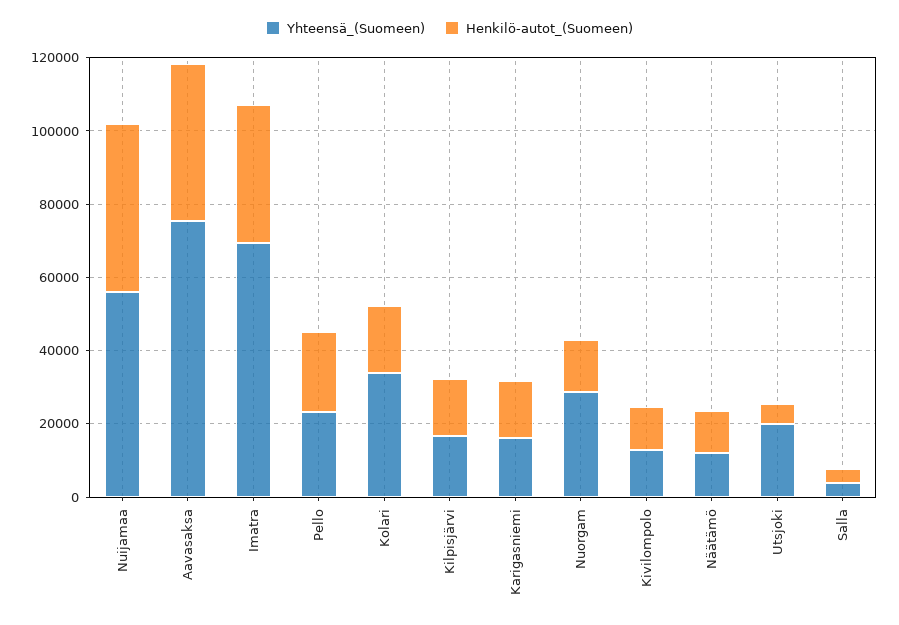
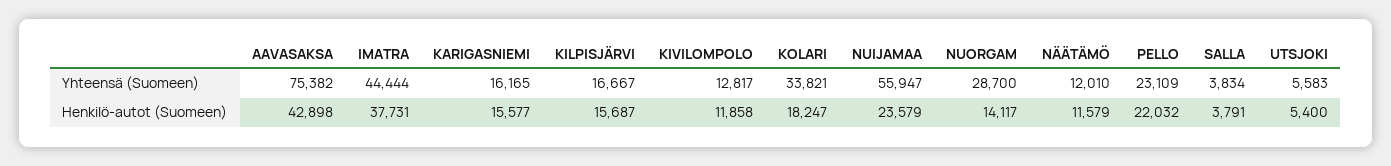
Henkilö-autot_(Suomeen), Nuijamaa: 45000 -> 23579
Yhteensä_(Suomeen), Imatra: 70000 -> 44444
Yhteensä_(Suomeen), Utsjoki: 20000 -> 5583

